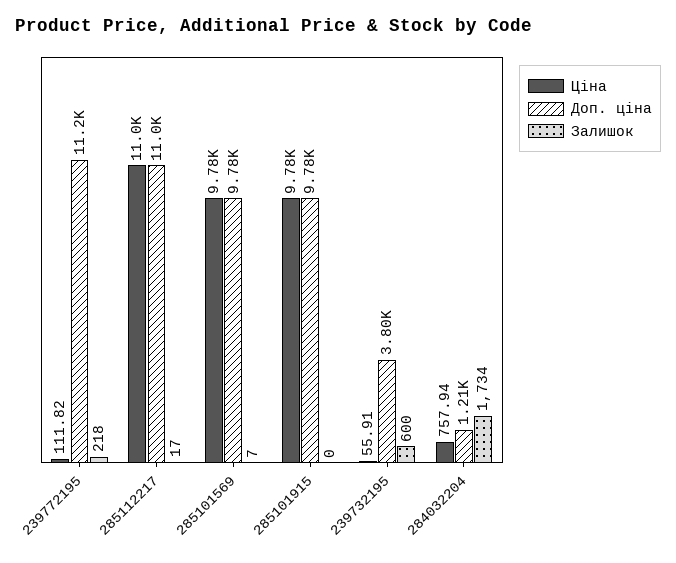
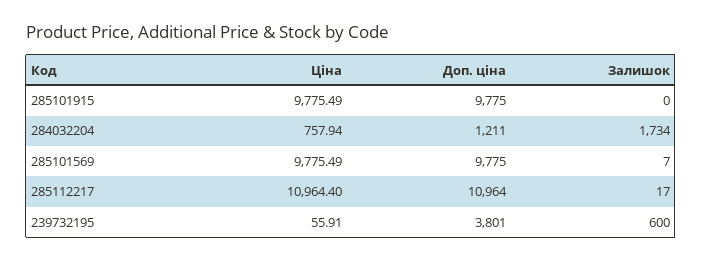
Ціна, 239772195: 111.82 -> none
Доп. ціна, 239772195: 11200 -> none
Залишок, 239772195: 218 -> none

